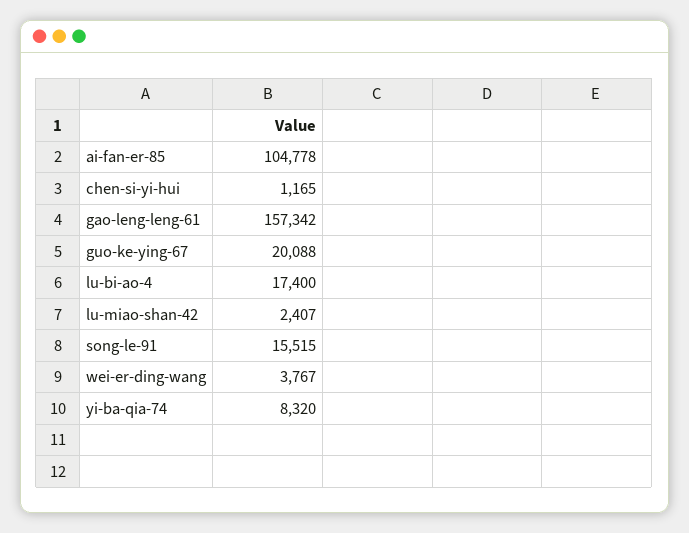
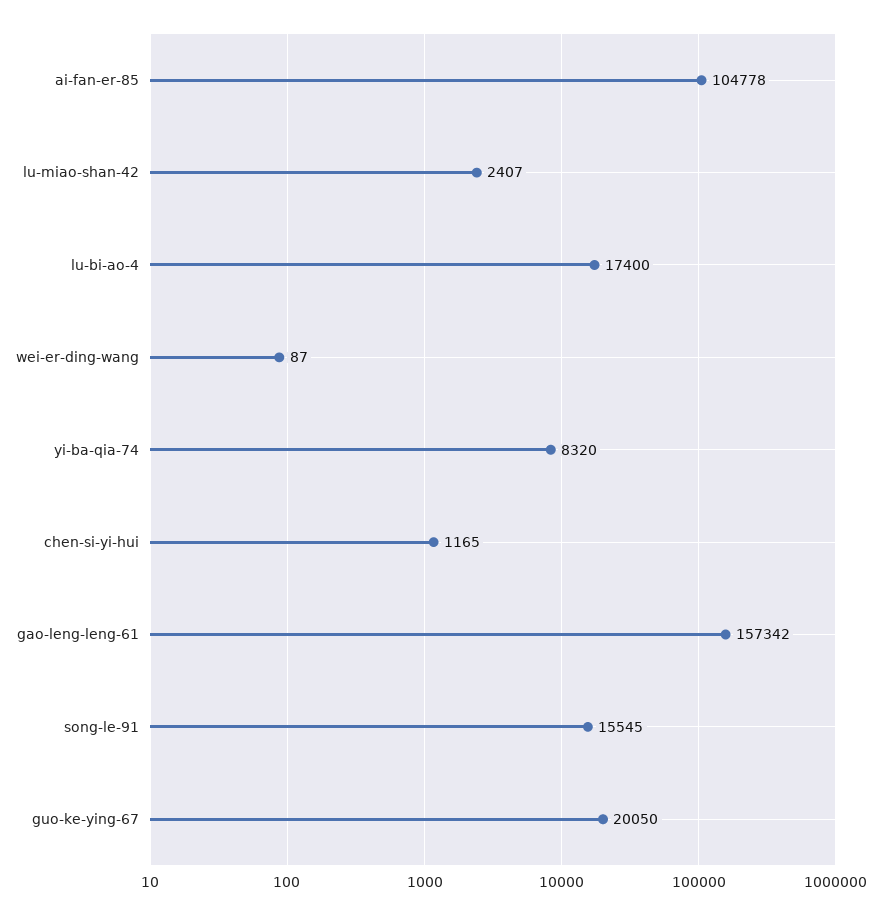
guo-ke-ying-67: 20088 -> 20050
song-le-91: 15515 -> 15545
wei-er-ding-wang: 3767 -> 87

